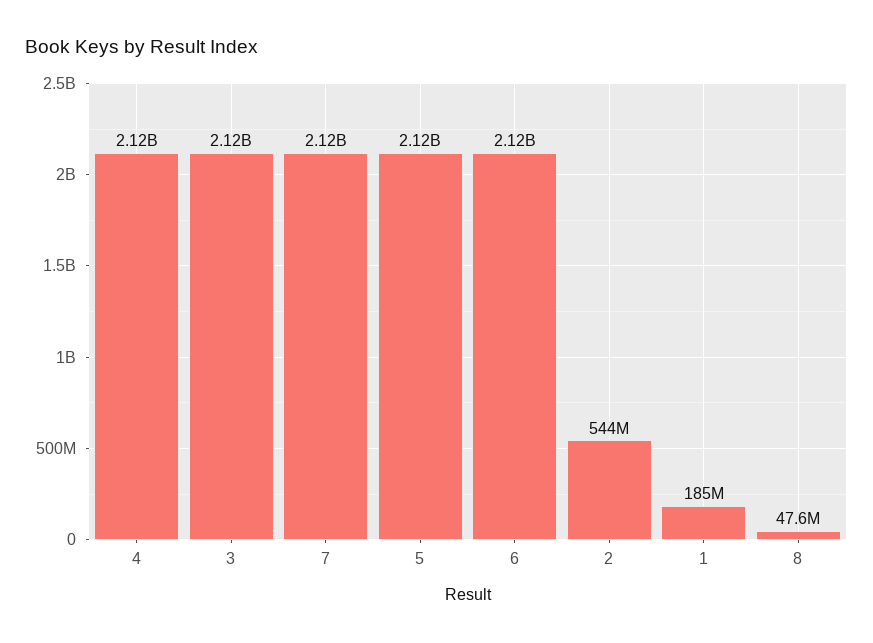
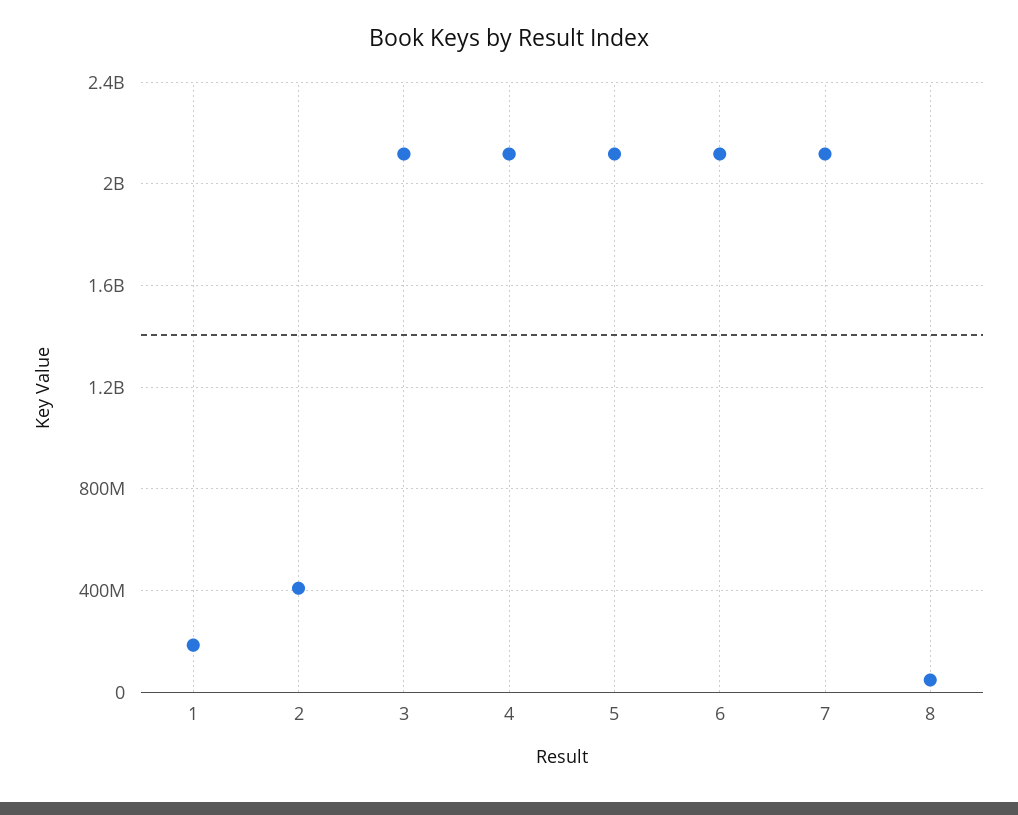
2: 544000000 -> 400000000

